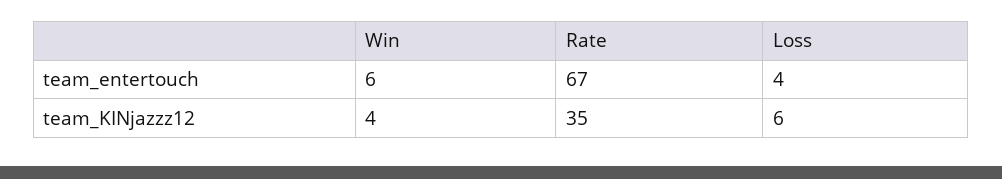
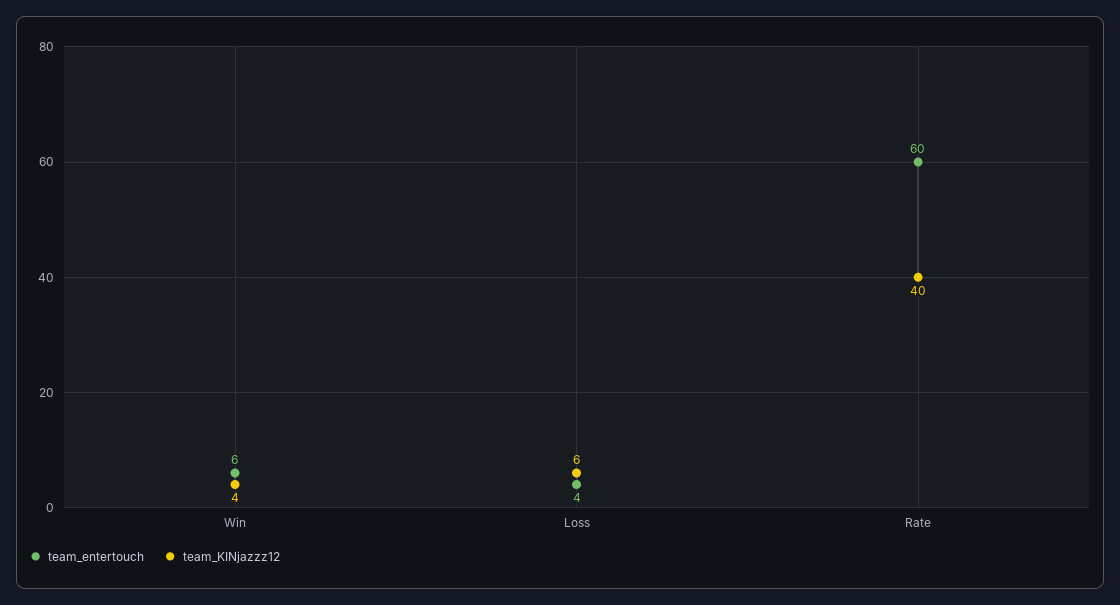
team_entertouch, Rate: 67 -> 60
team_KINjazzz12, Rate: 35 -> 40

